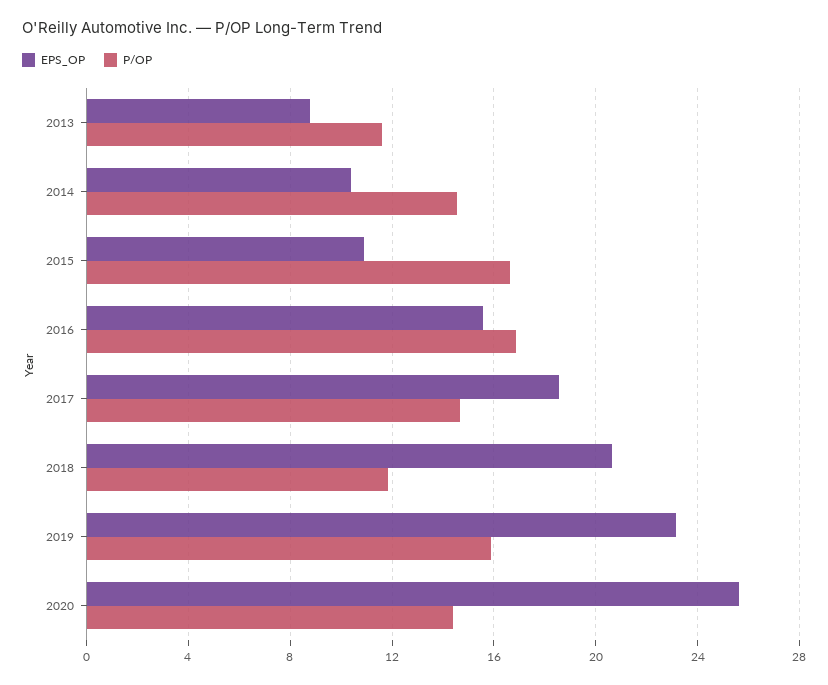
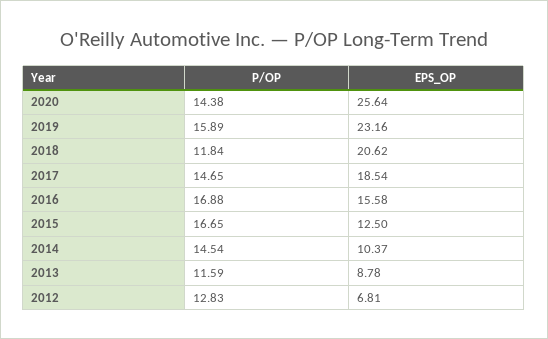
EPS_OP, 2015: 11 -> 12.5
P/OP, 2012: none -> 12.83
EPS_OP, 2012: none -> 6.81

